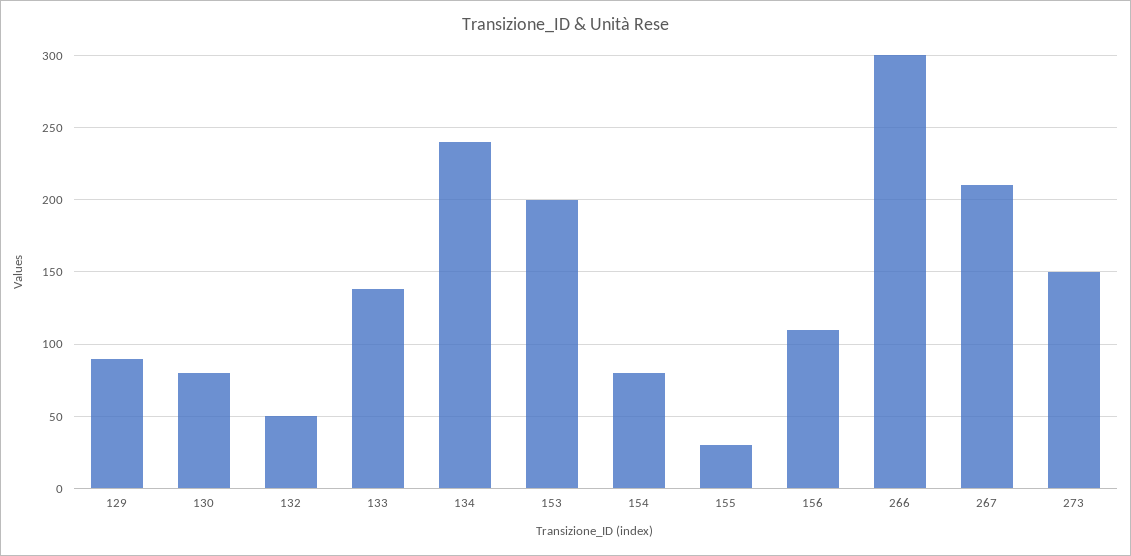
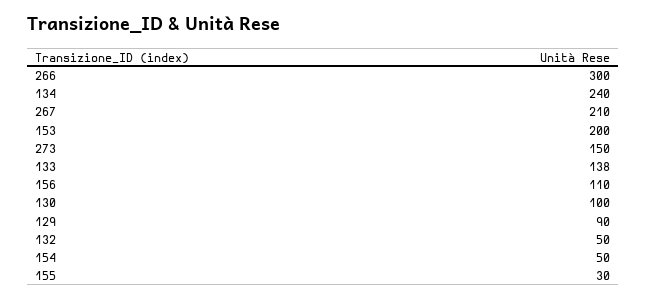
130: 80 -> 100
154: 80 -> 50

